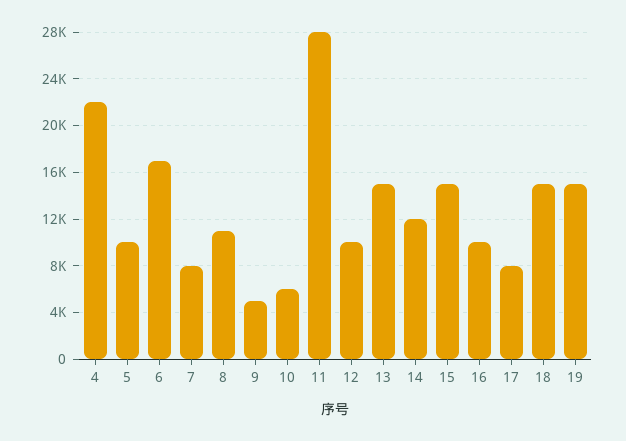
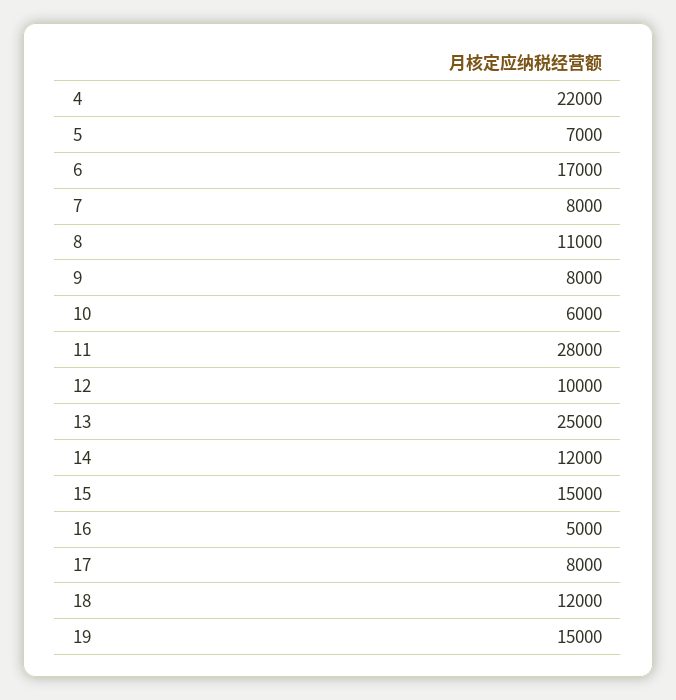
5: 10000 -> 7000
9: 5000 -> 8000
13: 15000 -> 25000
16: 10000 -> 5000
18: 15000 -> 12000

